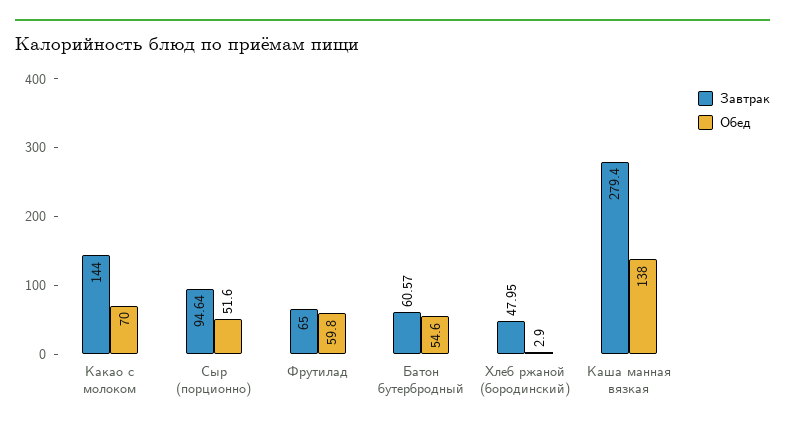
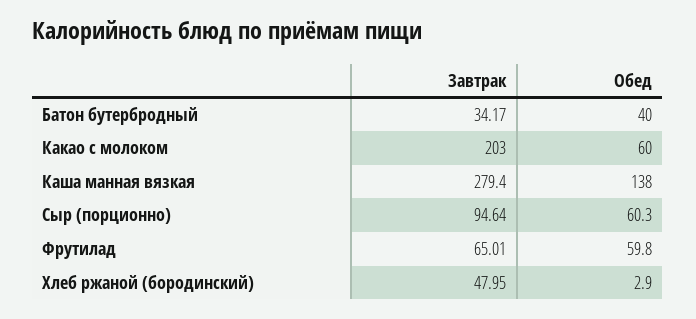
Завтрак, Какао с молоком: 144 -> 203
Обед, Какао с молоком: 70 -> 60
Обед, Сыр (порционно): 51.6 -> 60.3
Завтрак, Фрутилад: 65 -> 65.01
Завтрак, Батон бутербродный: 60.57 -> 34.17
Обед, Батон бутербродный: 54.6 -> 40

